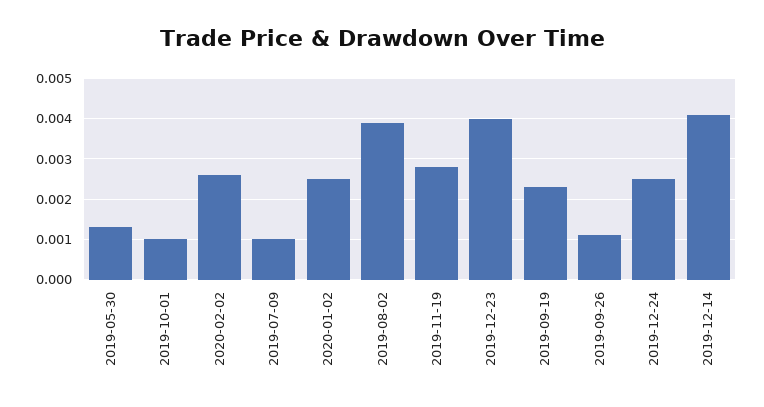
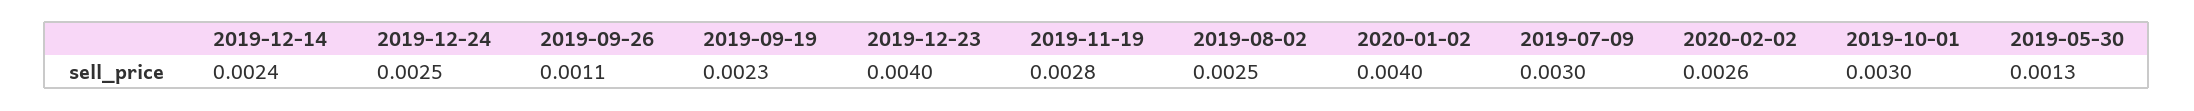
2019-10-01: 0.001 -> 0.003
2019-07-09: 0.001 -> 0.003
2020-01-02: 0.0025 -> 0.004
2019-08-02: 0.004 -> 0.0025
2019-12-14: 0.004 -> 0.0024

